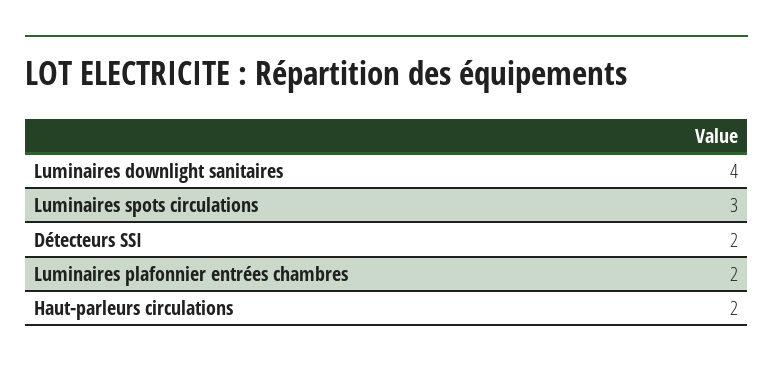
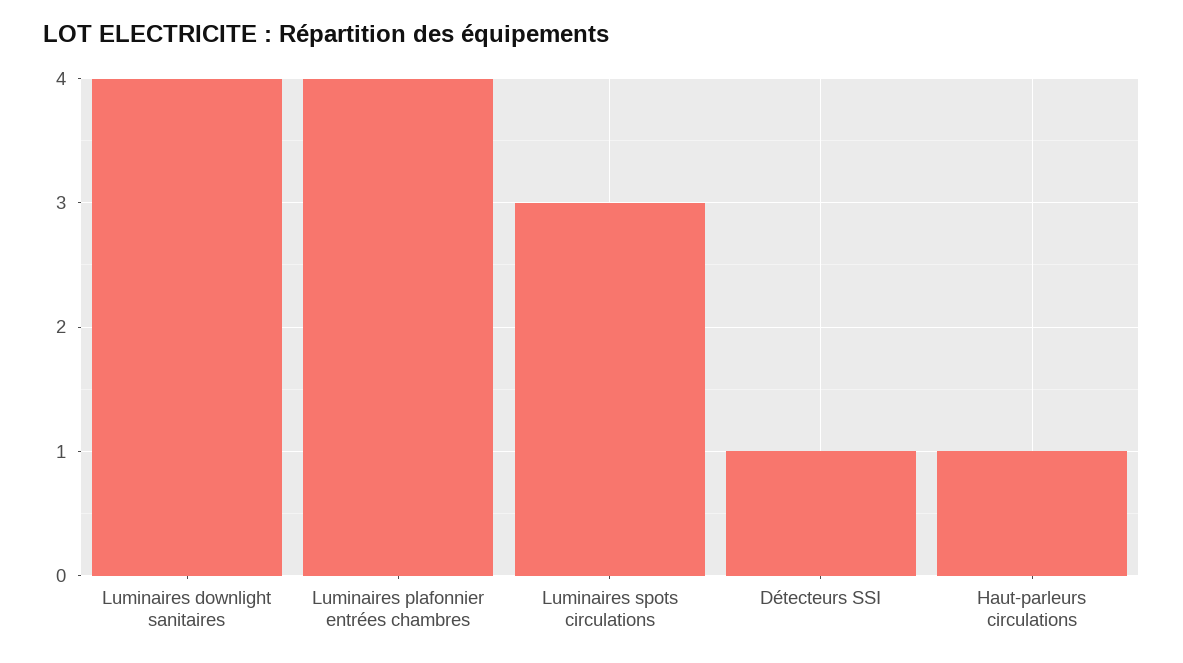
Détecteurs SSI: 2 -> 1
Luminaires plafonnier entrées chambres: 2 -> 4
Haut-parleurs circulations: 2 -> 1

